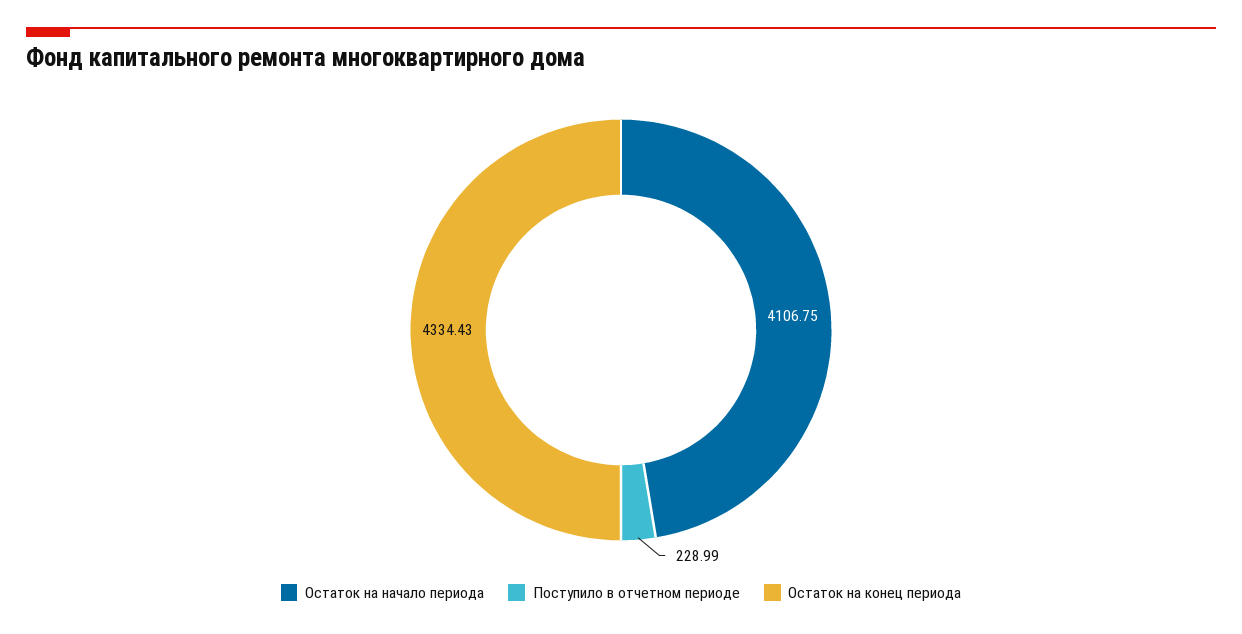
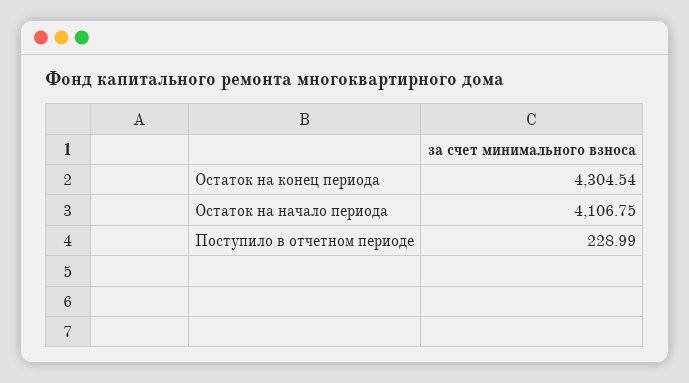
Остаток на конец периода: 4334.43 -> 4304.54

